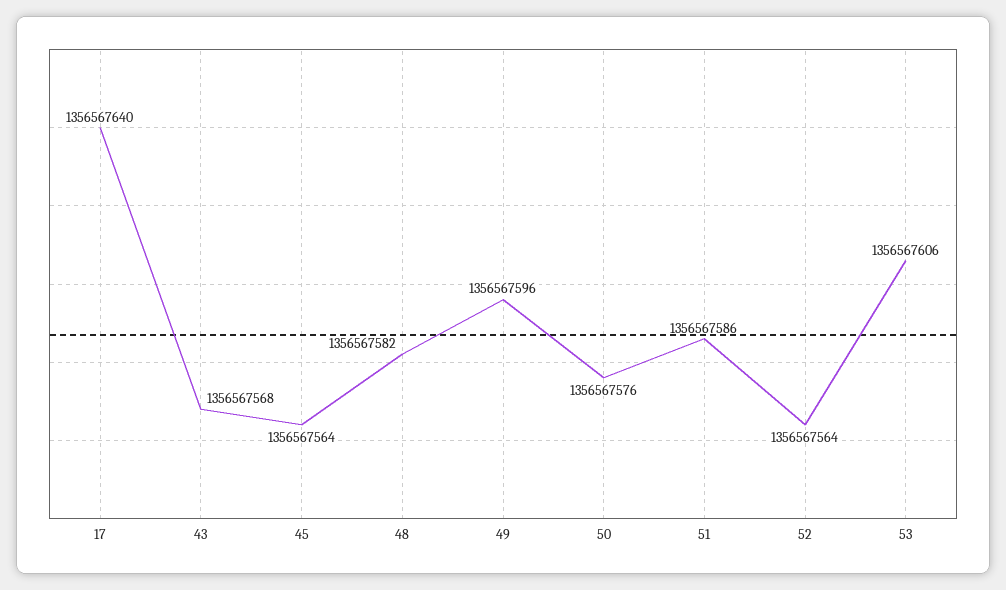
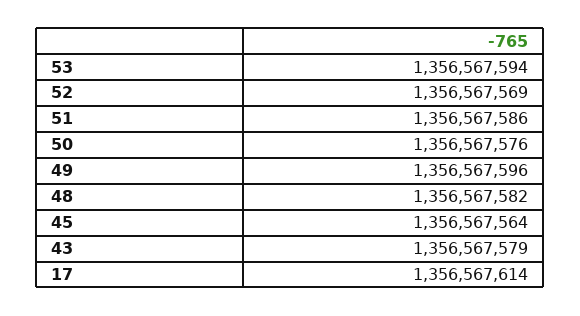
17: 1356567640 -> 1356567614
43: 1356567568 -> 1356567579
52: 1356567564 -> 1356567569
53: 1356567606 -> 1356567594

